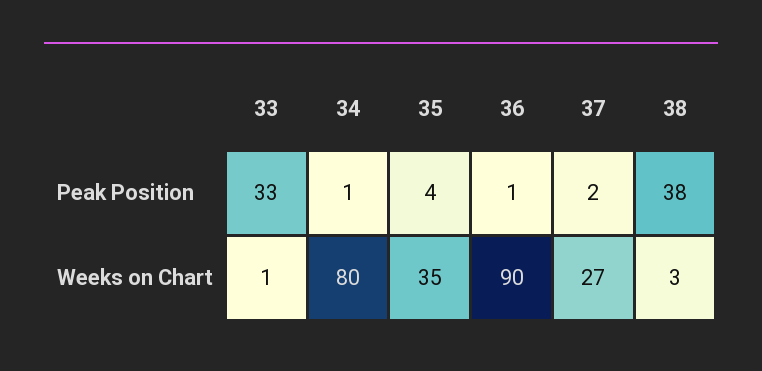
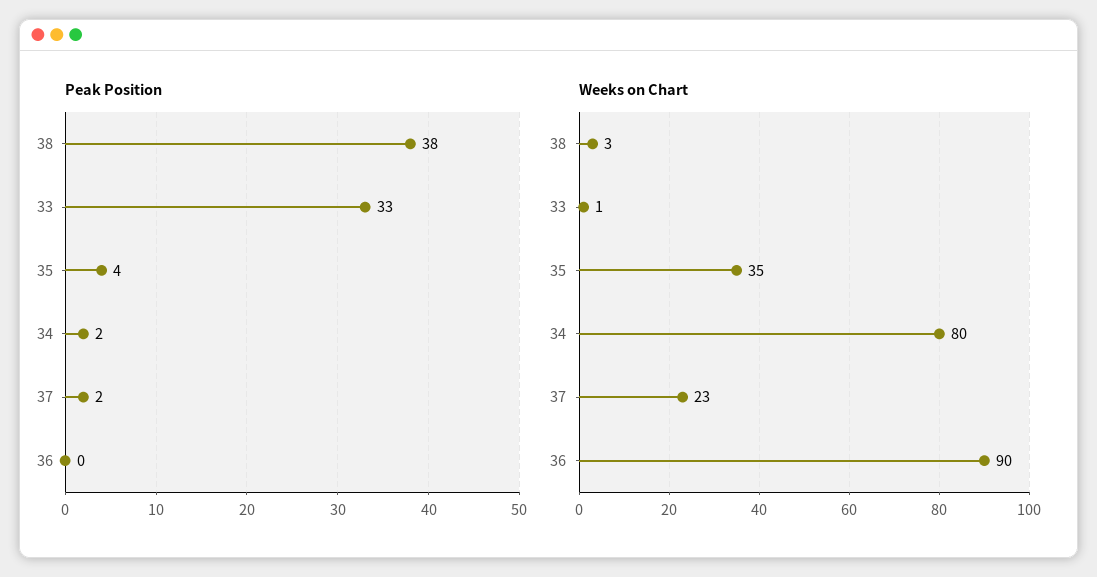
Peak Position, 34: 1 -> 2
Peak Position, 36: 1 -> 0
Weeks on Chart, 37: 27 -> 23

